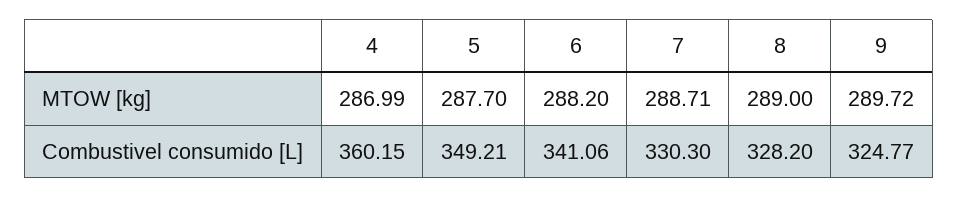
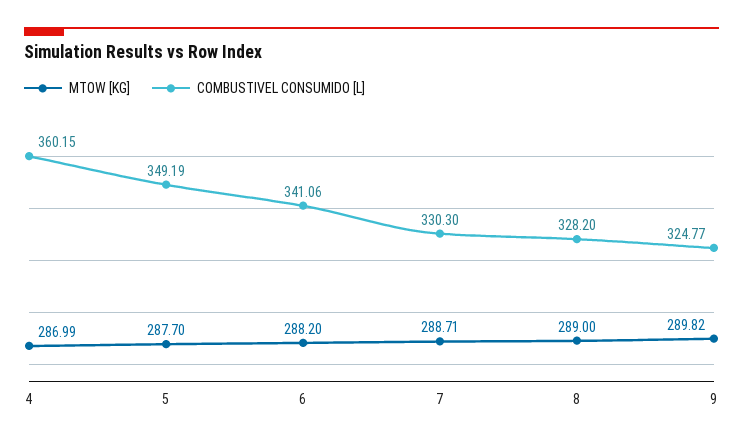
MTOW [kg], 9: 289.72 -> 289.82
Combustivel consumido [L], 5: 349.21 -> 349.19

